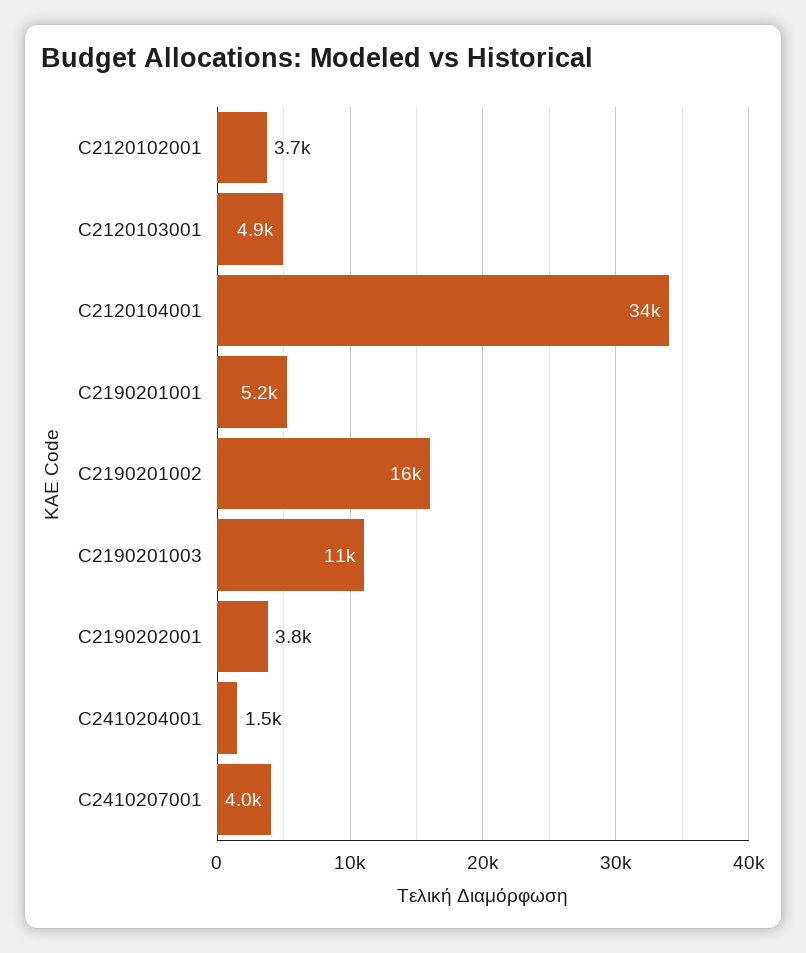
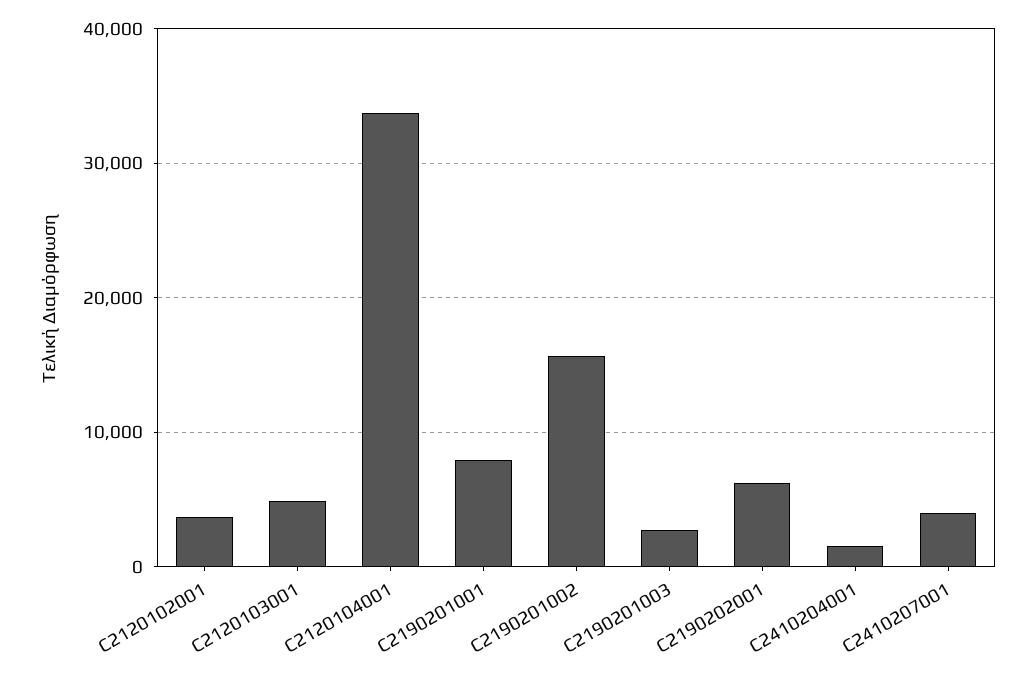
C2190201001: 5200 -> 8000
C2190201003: 11000 -> 3000
C2190202001: 3800 -> 6000

